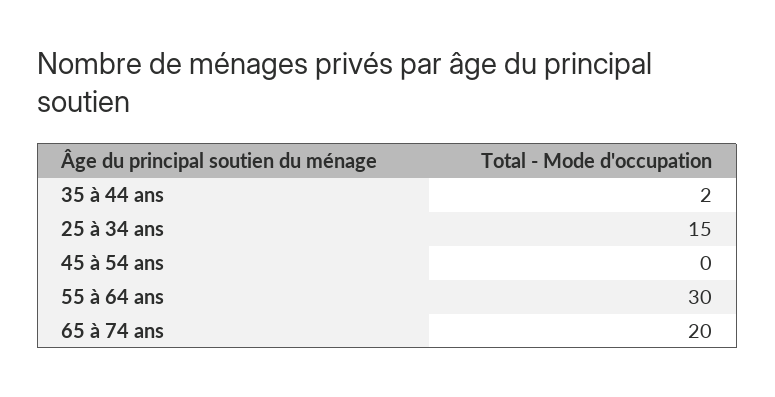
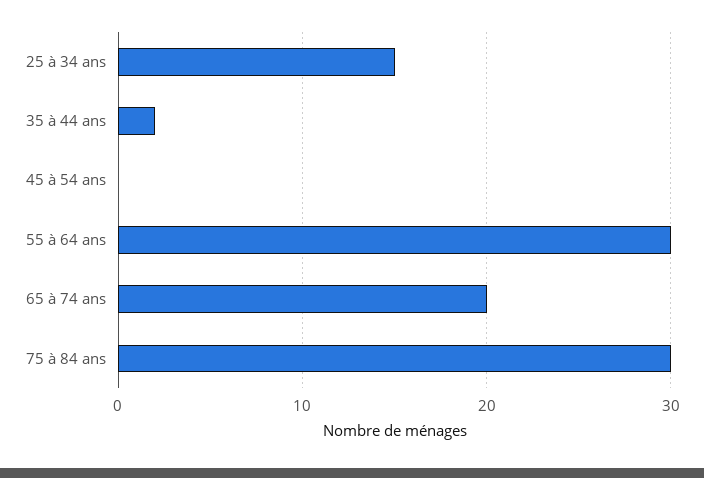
75 à 84 ans: none -> 30

